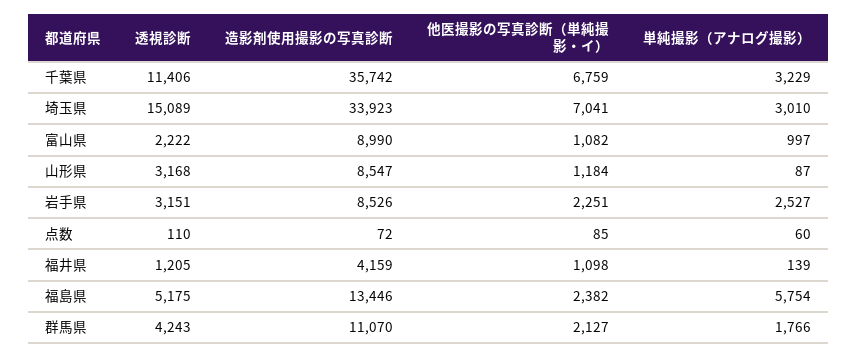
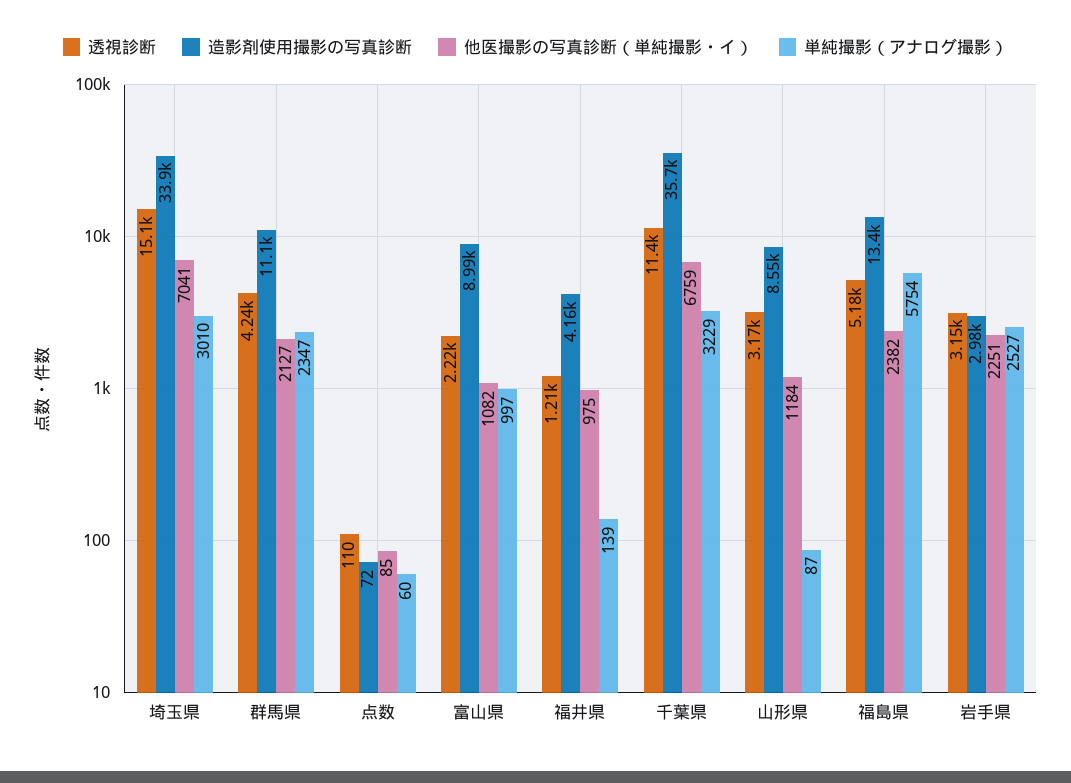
造影剤使用撮影の写真診断, 岩手県: 8526 -> 2980
他医撮影の写真診断（単純撮影・イ）, 福井県: 1098 -> 975
単純撮影（アナログ撮影）, 群馬県: 1766 -> 2347

